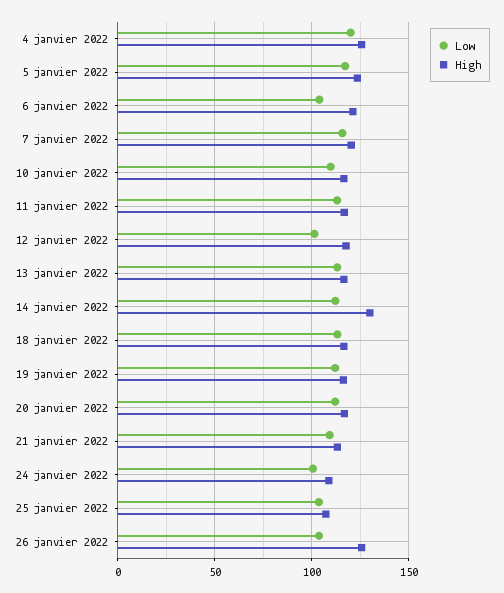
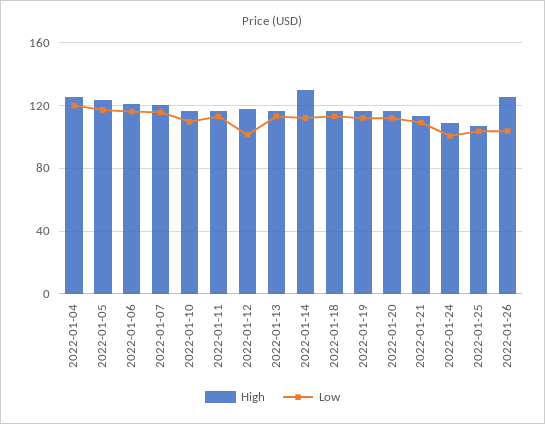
Low, 6 janvier 2022: 105 -> 115

